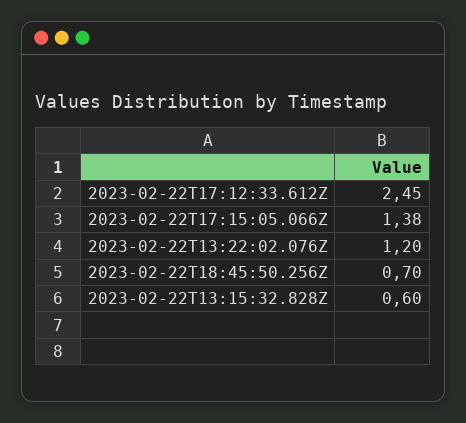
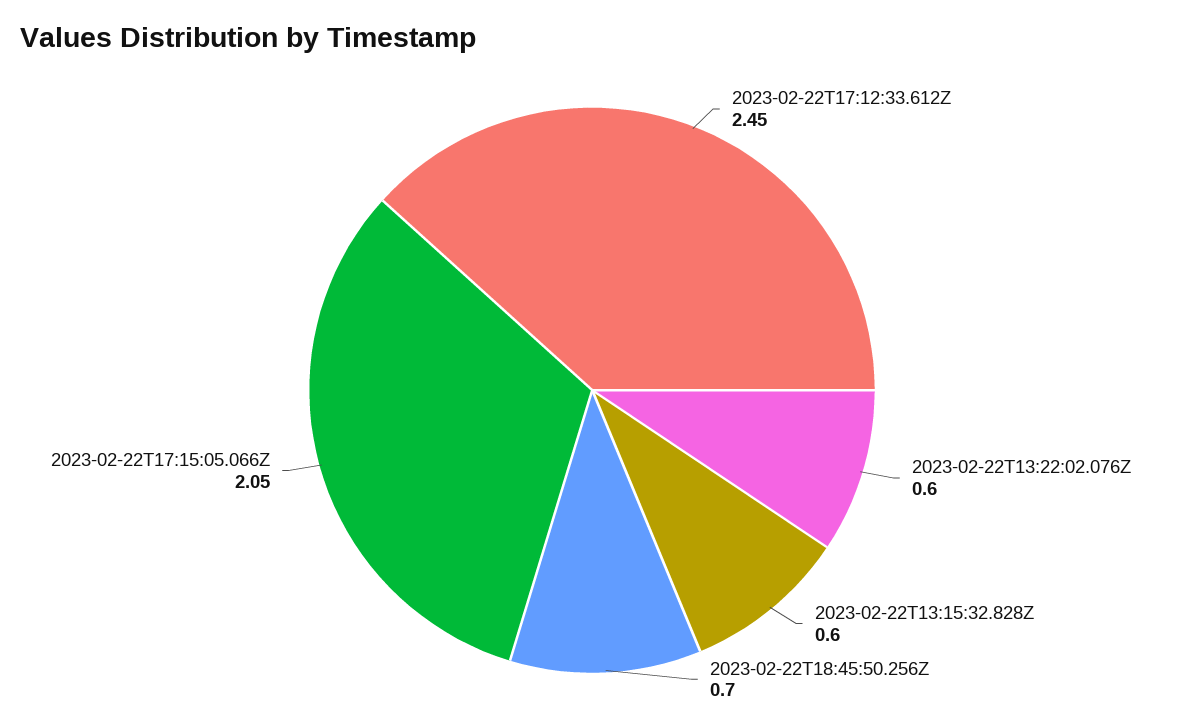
2023-02-22T17:15:05.066Z: 1.38 -> 2.05
2023-02-22T13:22:02.076Z: 1.2 -> 0.6

